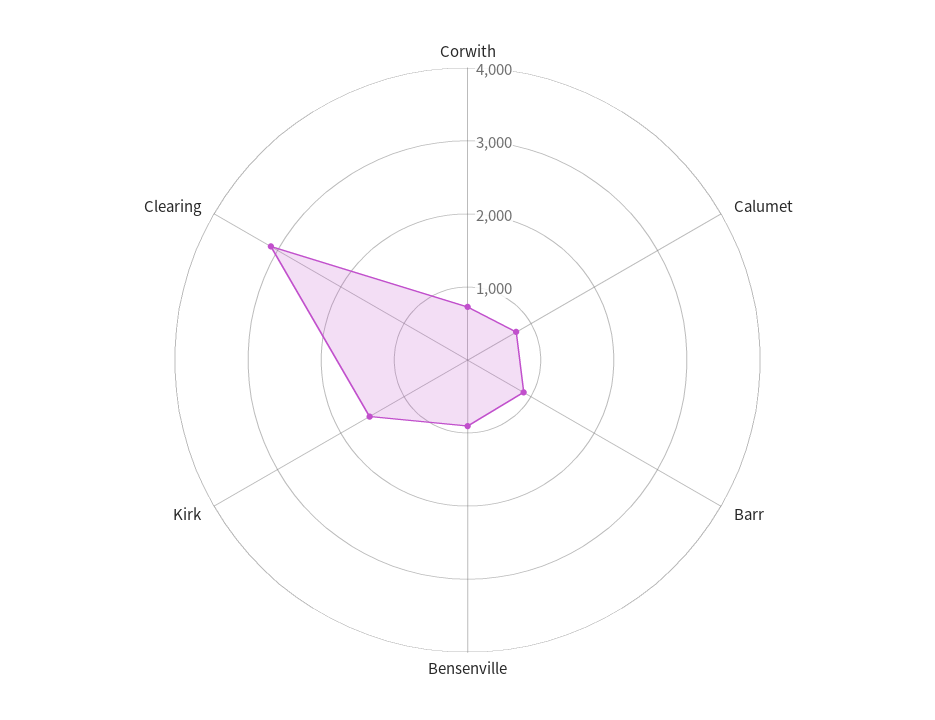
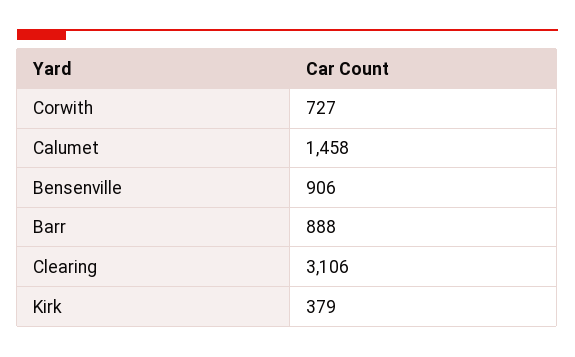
Calumet: 800 -> 1458
Kirk: 1600 -> 379

